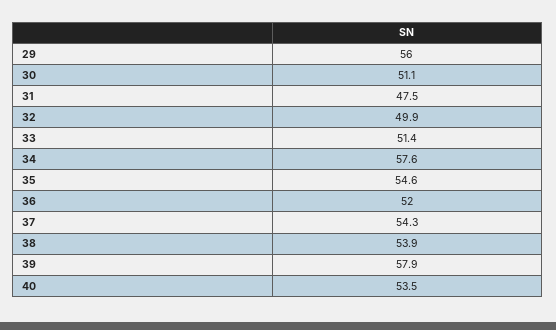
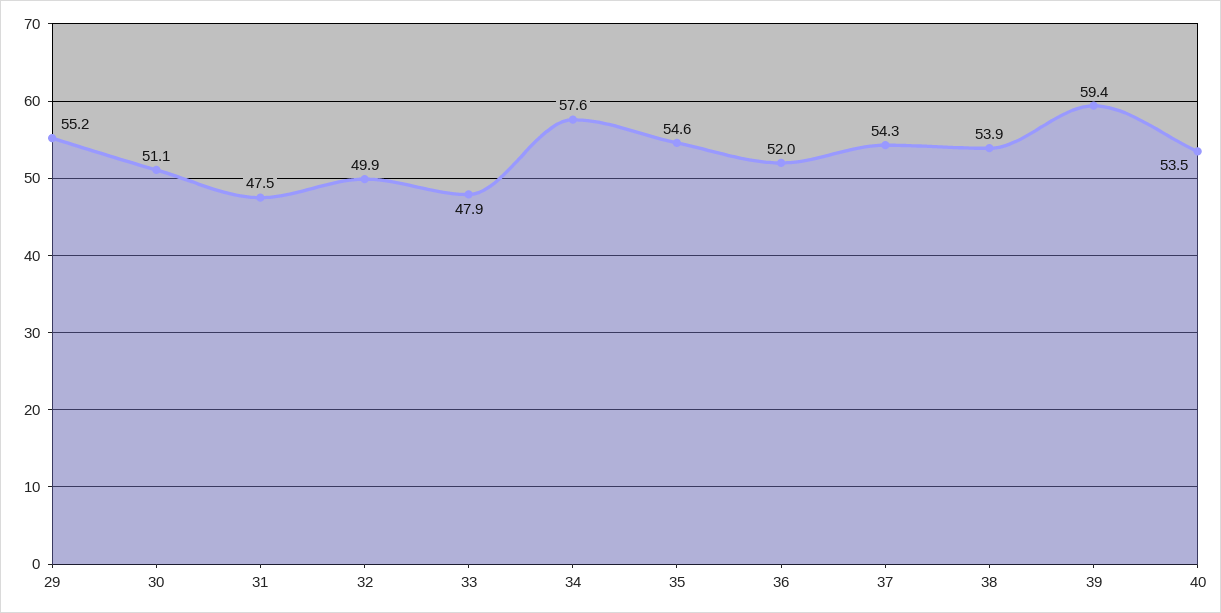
29: 56 -> 55.2
33: 51.4 -> 47.9
39: 57.9 -> 59.4

